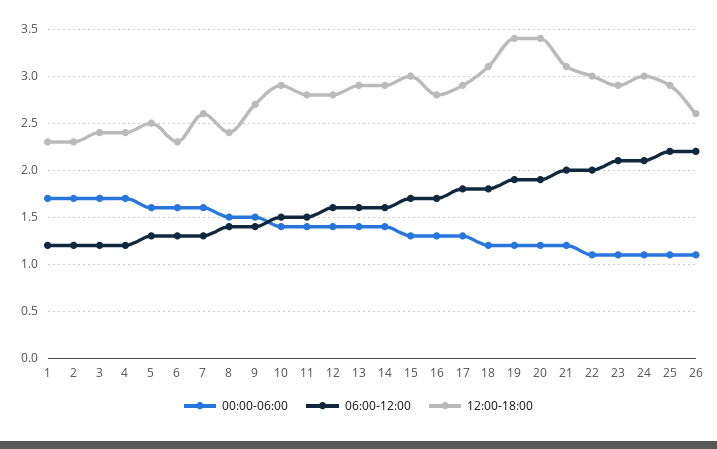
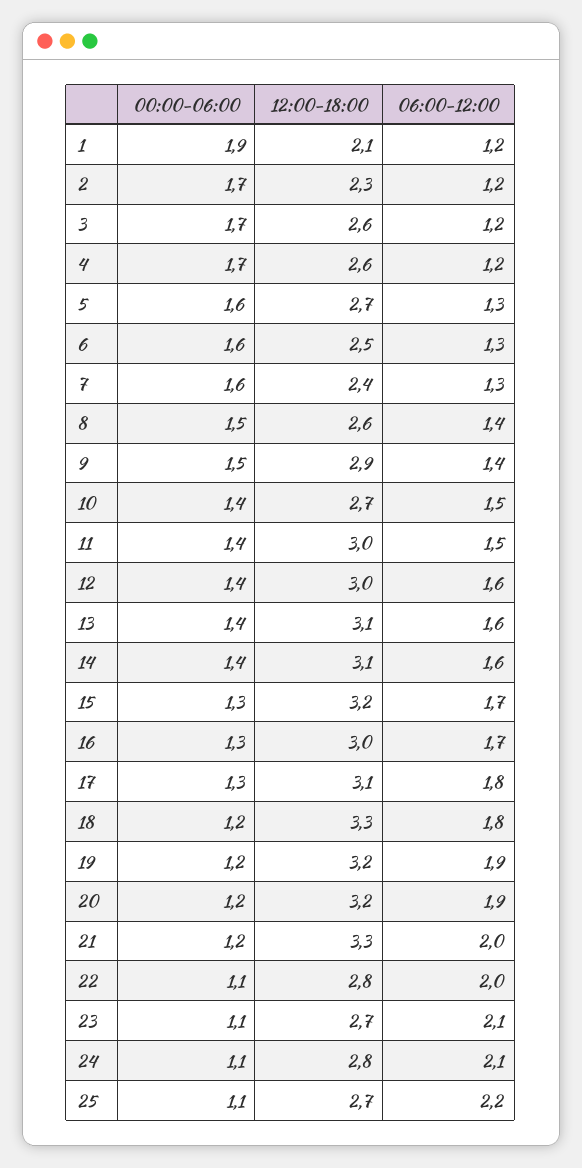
00:00-06:00, 1: 1.7 -> 1.9
12:00-18:00, 1: 2.3 -> 2.1
12:00-18:00, 3: 2.4 -> 2.6
12:00-18:00, 4: 2.4 -> 2.6
12:00-18:00, 5: 2.5 -> 2.7
12:00-18:00, 6: 2.3 -> 2.5
12:00-18:00, 7: 2.6 -> 2.4
12:00-18:00, 8: 2.4 -> 2.6
12:00-18:00, 9: 2.7 -> 2.9
12:00-18:00, 10: 2.9 -> 2.7
12:00-18:00, 11: 2.8 -> 3
12:00-18:00, 12: 2.8 -> 3
12:00-18:00, 13: 2.9 -> 3.1
12:00-18:00, 14: 2.9 -> 3.1
12:00-18:00, 15: 3 -> 3.2
12:00-18:00, 16: 2.8 -> 3
12:00-18:00, 17: 2.9 -> 3.1
12:00-18:00, 18: 3.1 -> 3.3
12:00-18:00, 19: 3.4 -> 3.2
12:00-18:00, 20: 3.4 -> 3.2
12:00-18:00, 21: 3.1 -> 3.3
12:00-18:00, 22: 3 -> 2.8
12:00-18:00, 23: 2.9 -> 2.7
12:00-18:00, 24: 3 -> 2.8
12:00-18:00, 25: 2.9 -> 2.7
00:00-06:00, 26: 1.1 -> none
06:00-12:00, 26: 2.2 -> none
12:00-18:00, 26: 2.6 -> none

